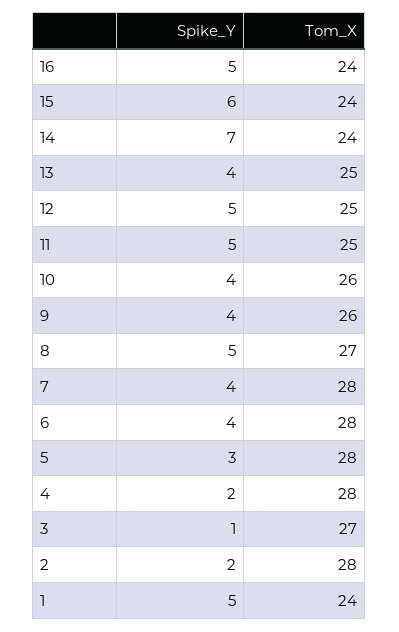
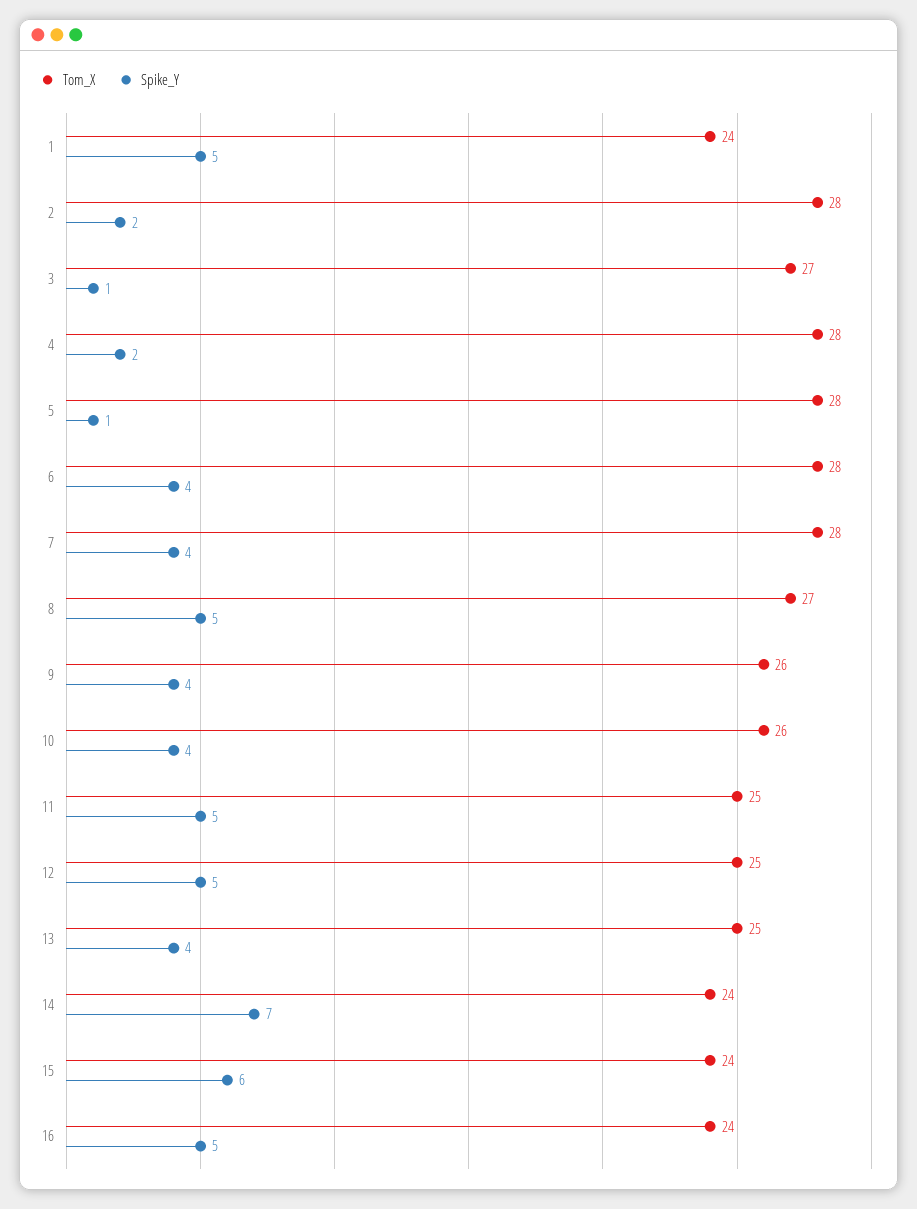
Spike_Y, 5: 3 -> 1

